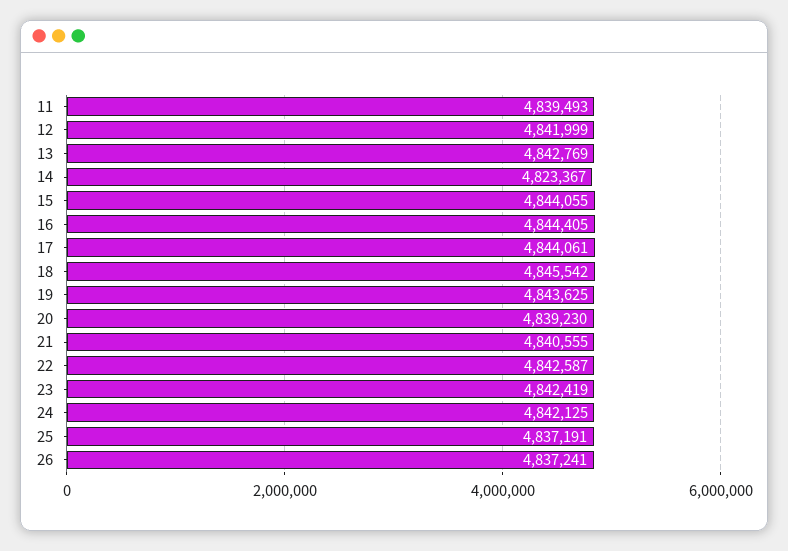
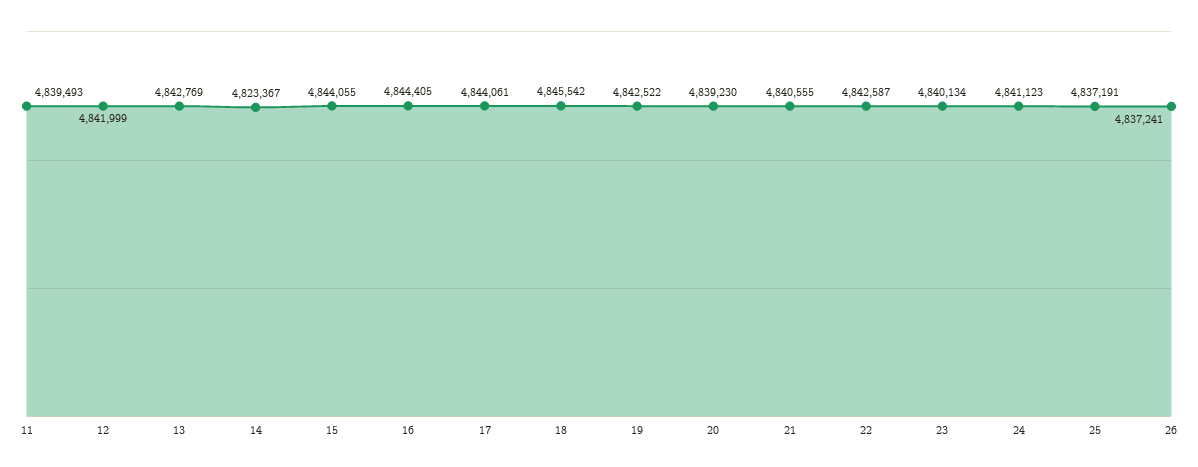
19: 4843625 -> 4842522
23: 4842419 -> 4840134
24: 4842125 -> 4841123

